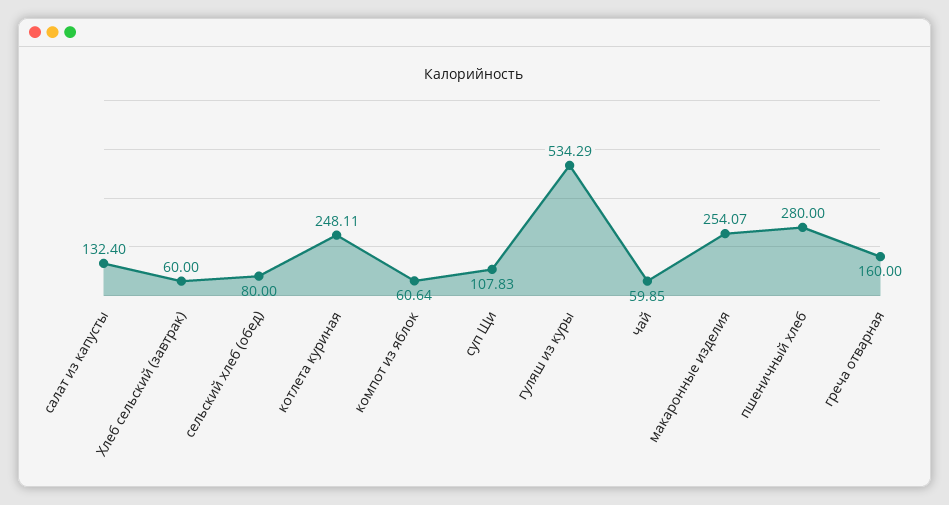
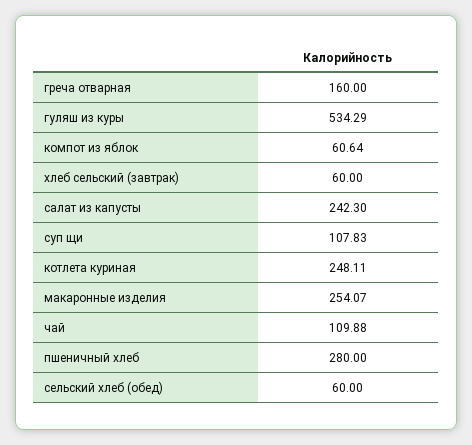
салат из капусты: 132.4 -> 242.3
сельский хлеб (обед): 80 -> 60
чай: 59.85 -> 109.88

